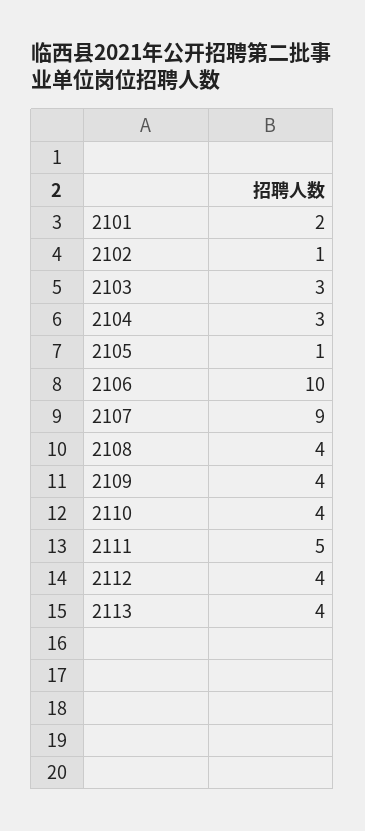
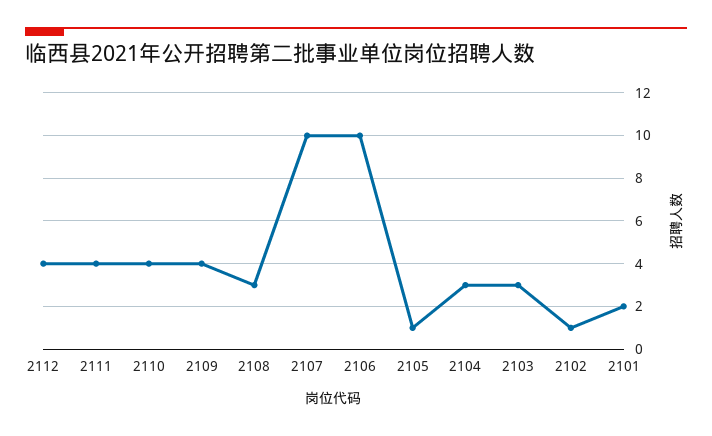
2107: 9 -> 10
2108: 4 -> 3
2111: 5 -> 4
2113: 4 -> none

